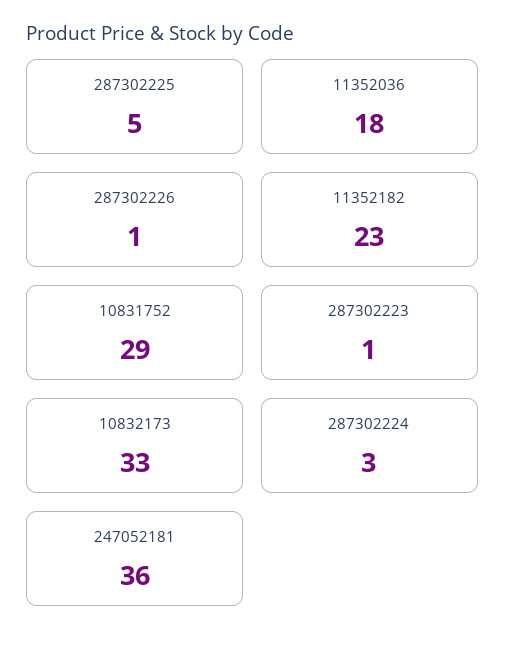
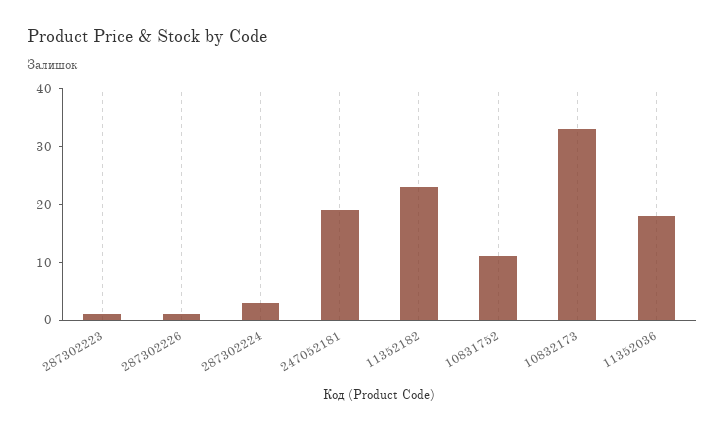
287302225: 5 -> none
10831752: 29 -> 10
247052181: 36 -> 20

